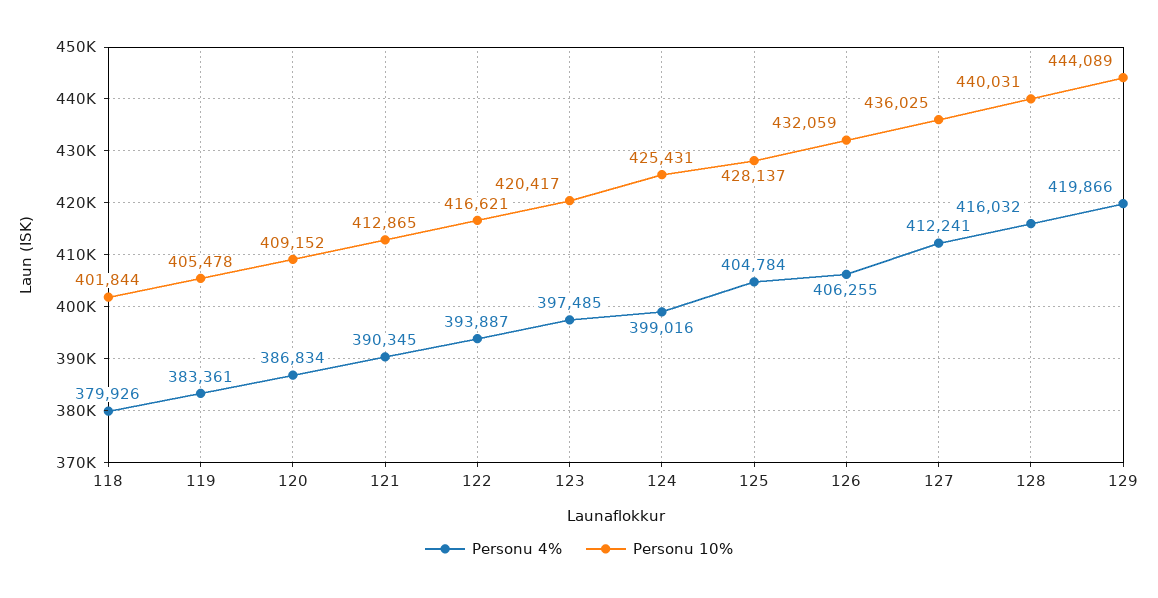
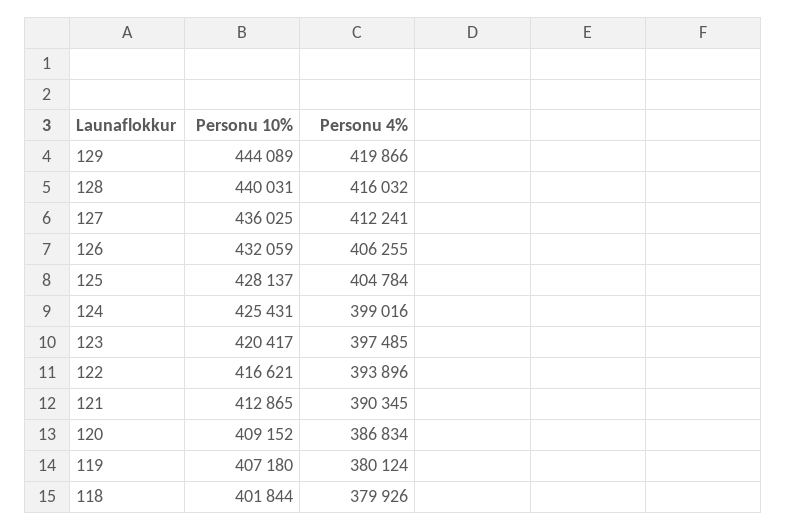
Personu 4%, 119: 383361 -> 380124
Personu 10%, 119: 405478 -> 407180
Personu 4%, 122: 393887 -> 393896

